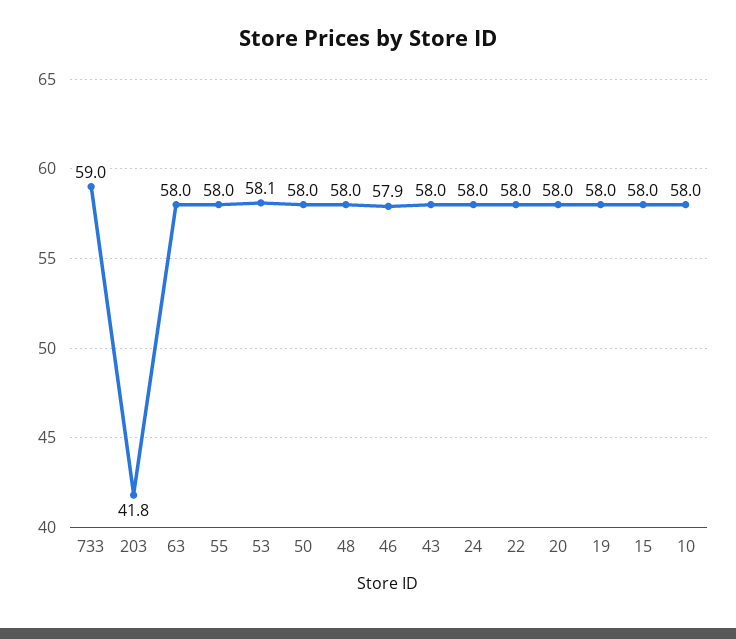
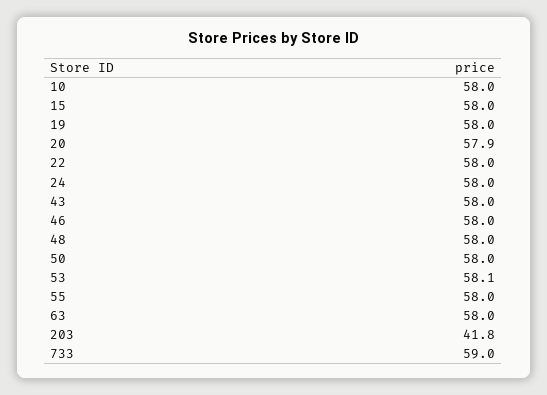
46: 57.9 -> 58
20: 58 -> 57.9

